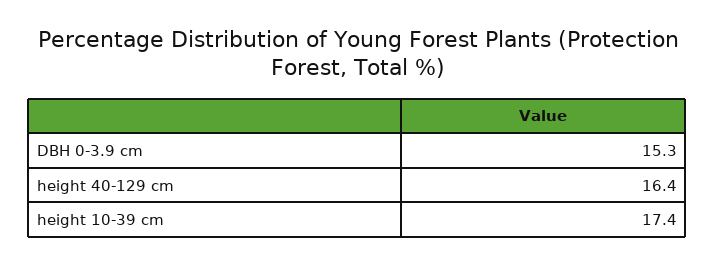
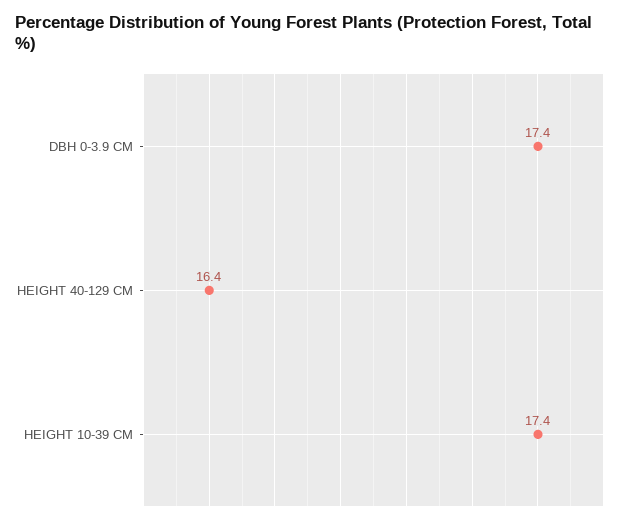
DBH 0-3.9 cm: 15.3 -> 17.4

